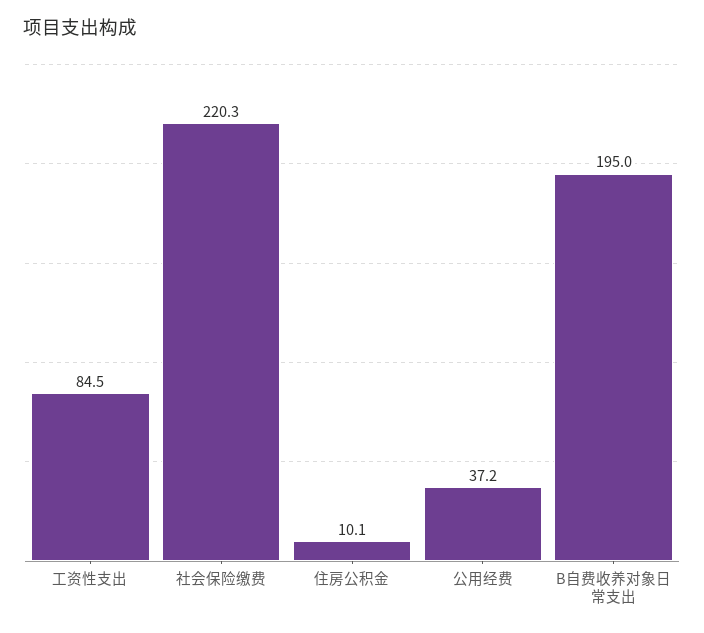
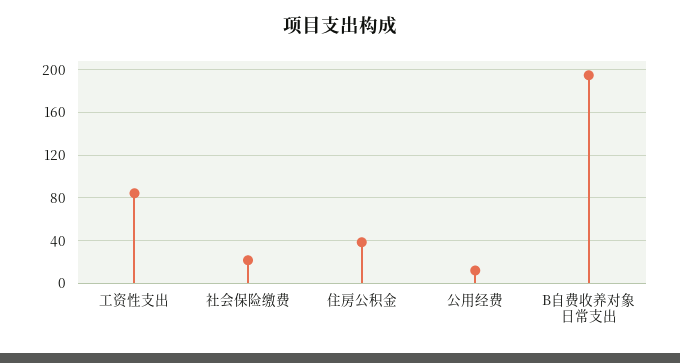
社会保险缴费: 220.3 -> 20
住房公积金: 10.1 -> 40
公用经费: 37.2 -> 10

